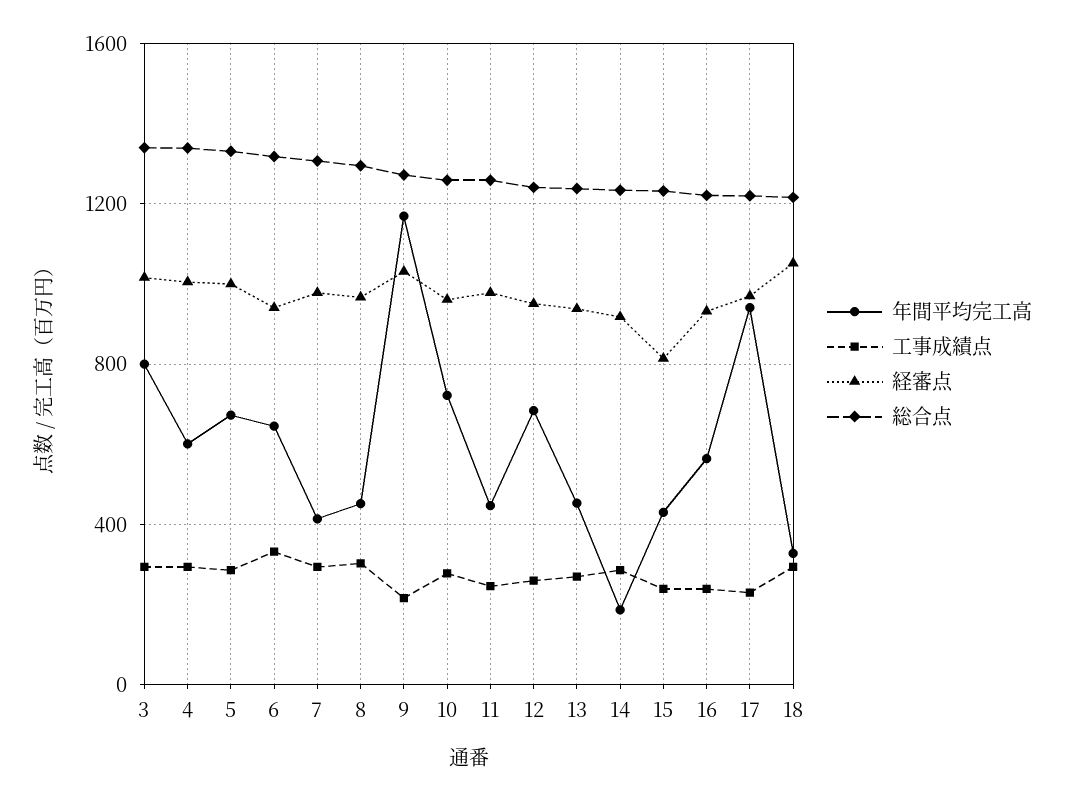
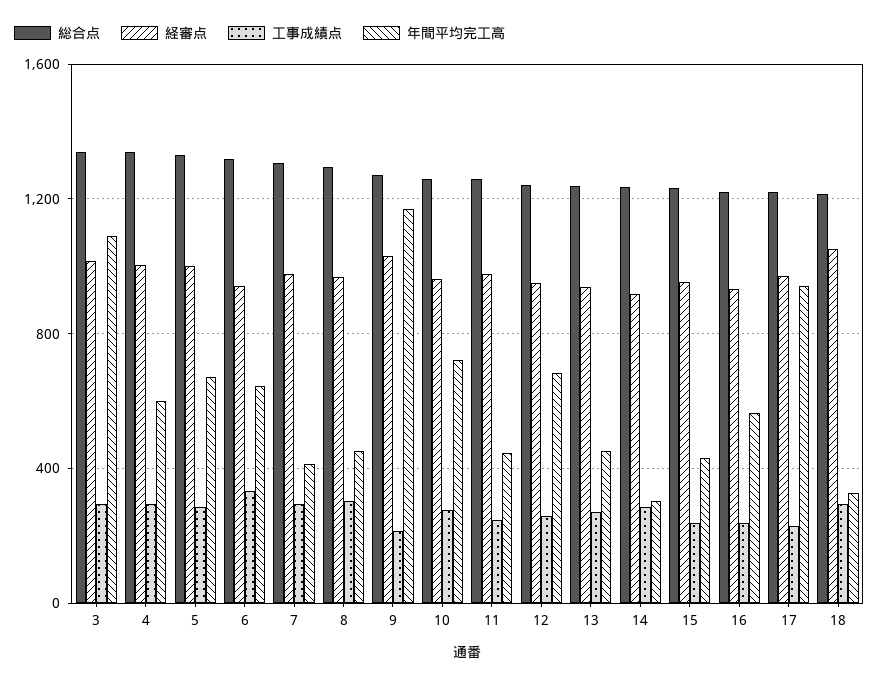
年間平均完工高, 3: 800 -> 1100
年間平均完工高, 14: 200 -> 300
経審点, 15: 800 -> 950

